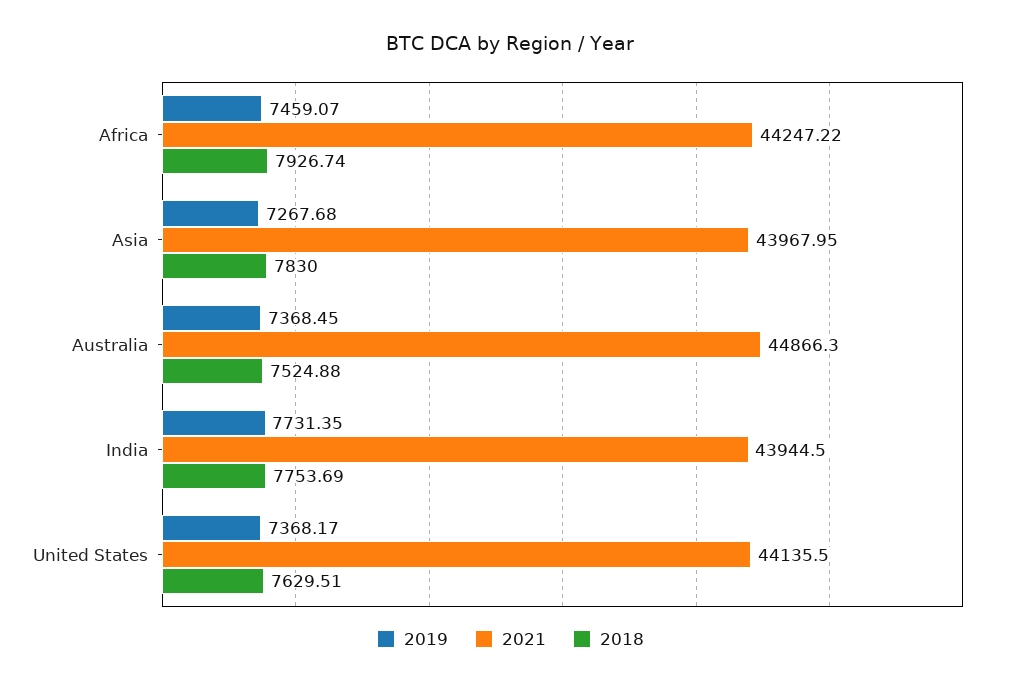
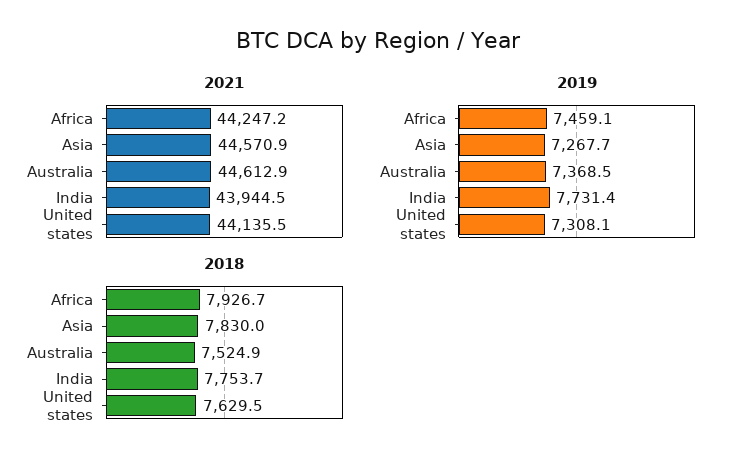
2021, Asia: 43967.95 -> 44570.9
2021, Australia: 44866.3 -> 44612.9
2019, United States: 7368.17 -> 7308.1

